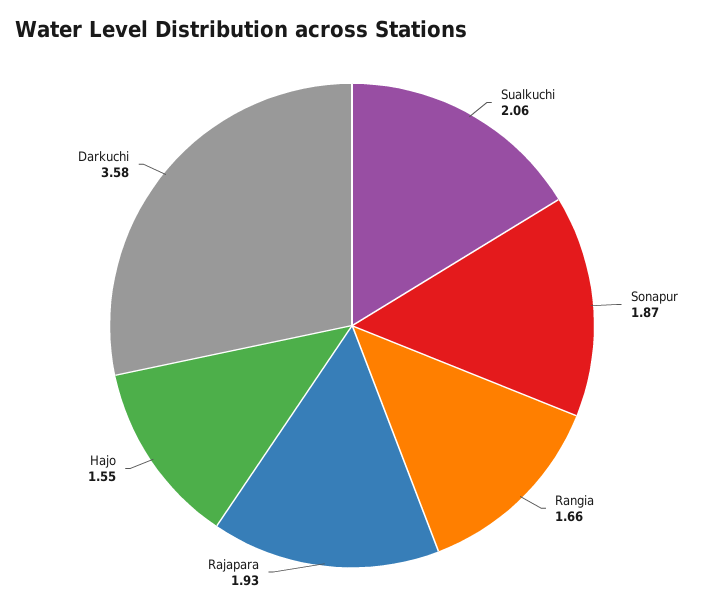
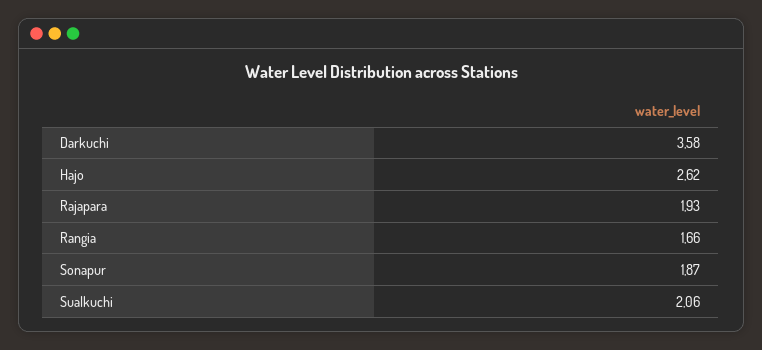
Hajo: 1.55 -> 2.62

